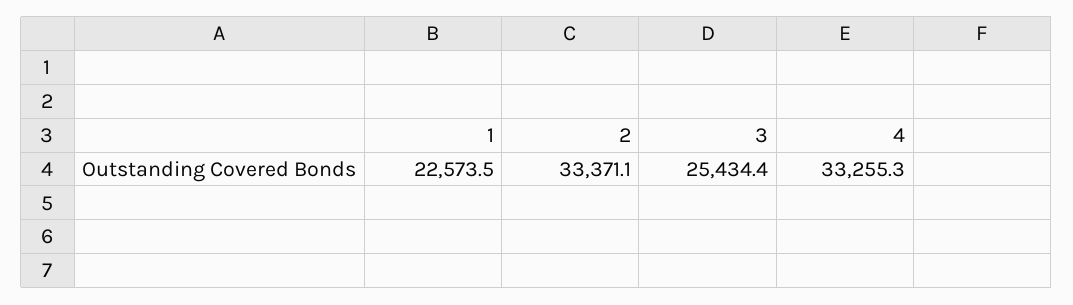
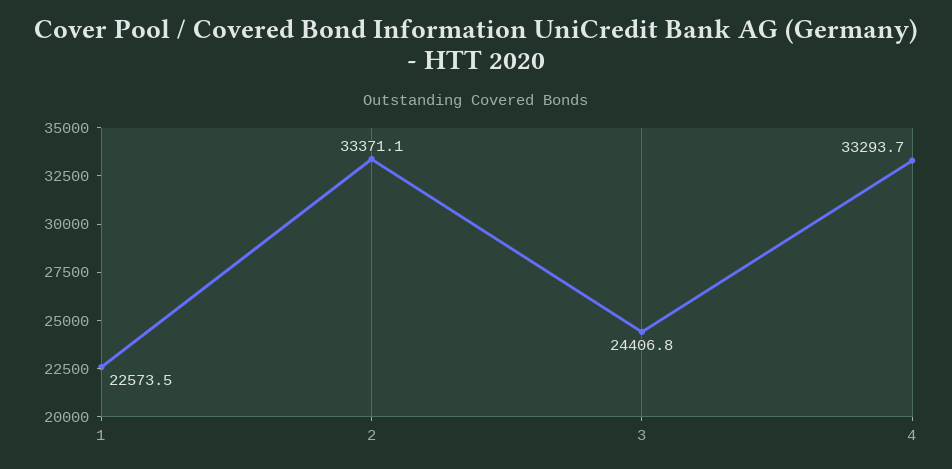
3: 25434.4 -> 24406.8
4: 33255.3 -> 33293.7

